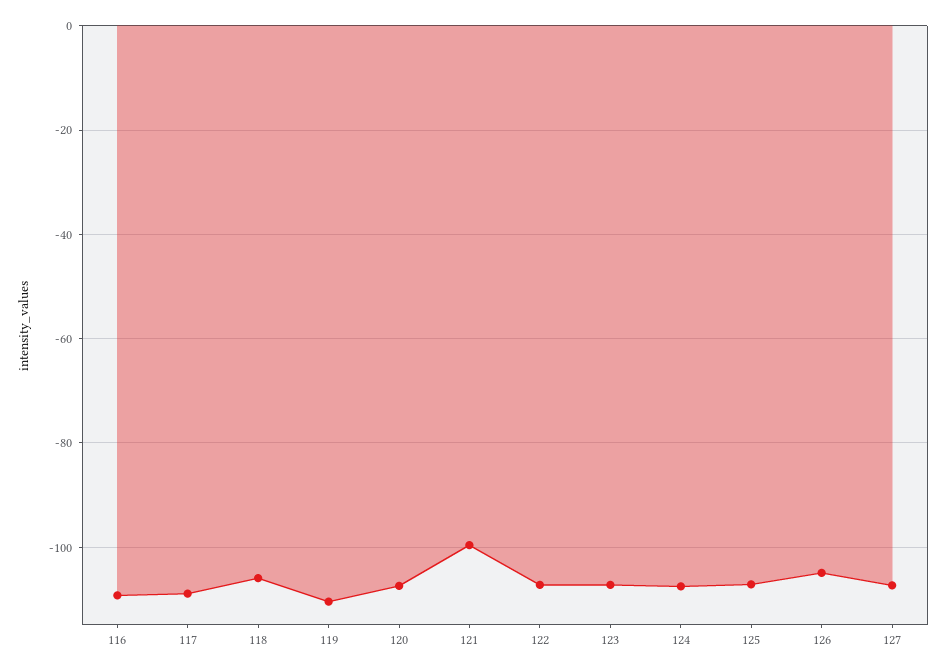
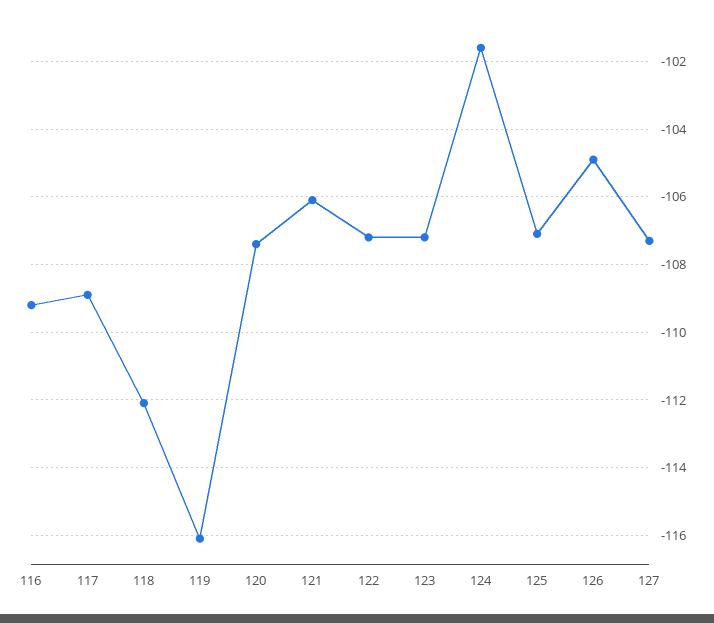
118: -106 -> -112
119: -110 -> -116
121: -100 -> -106
124: -108 -> -101.5

